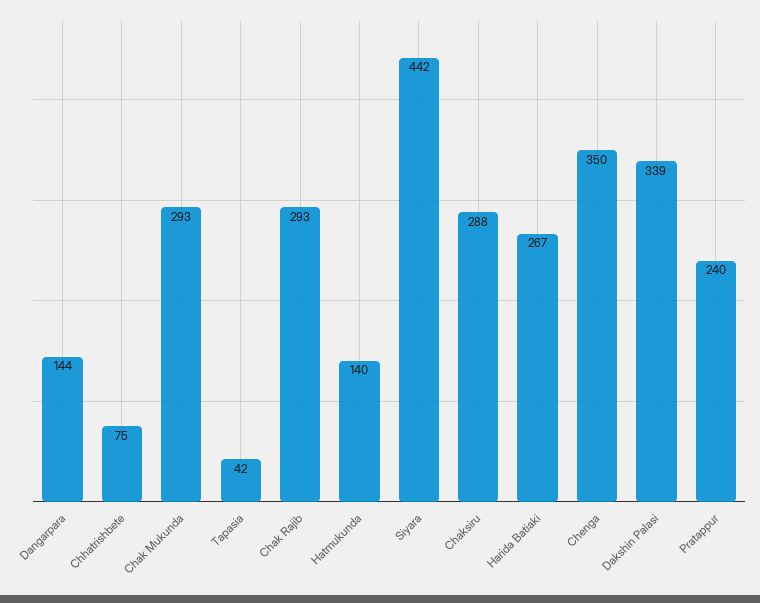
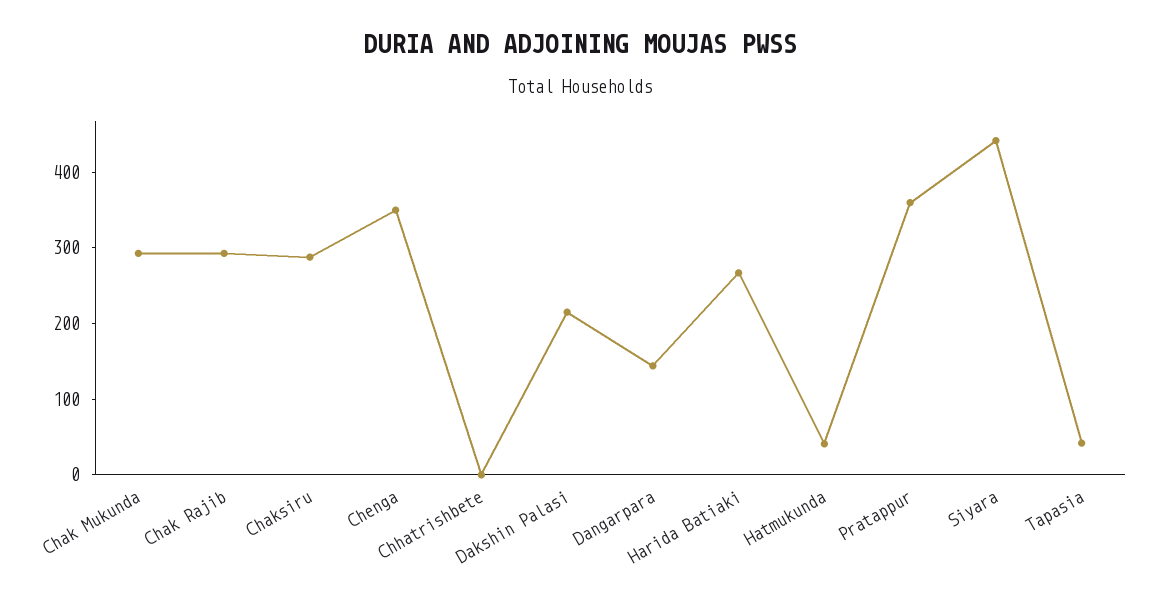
Chhatrishbete: 75 -> 0
Hatmukunda: 140 -> 40
Dakshin Palasi: 339 -> 220
Pratappur: 240 -> 360

